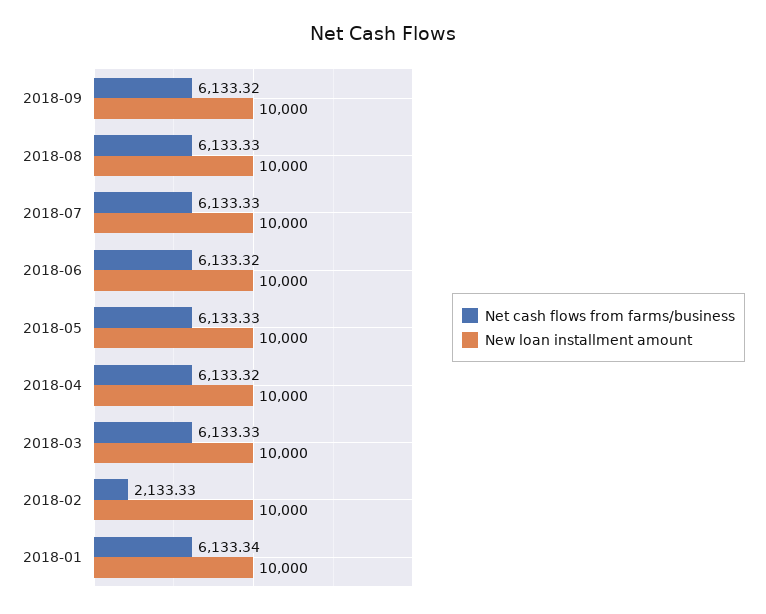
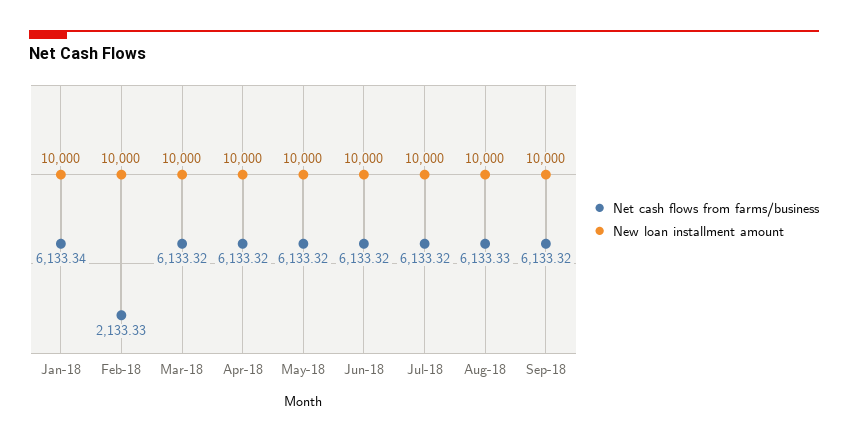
Net cash flows from farms/business, 2018-07: 6133.33 -> 6133.32
Net cash flows from farms/business, 2018-05: 6133.33 -> 6133.32
Net cash flows from farms/business, 2018-03: 6133.33 -> 6133.32

